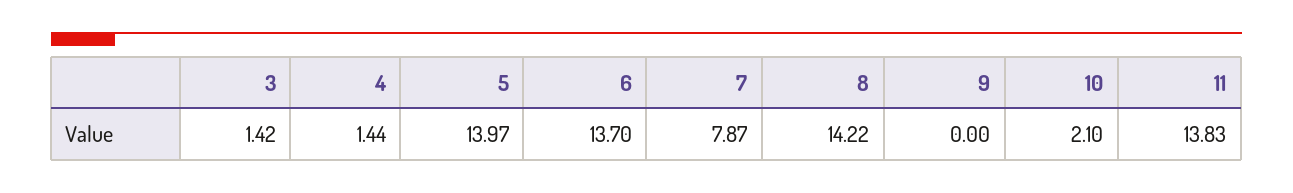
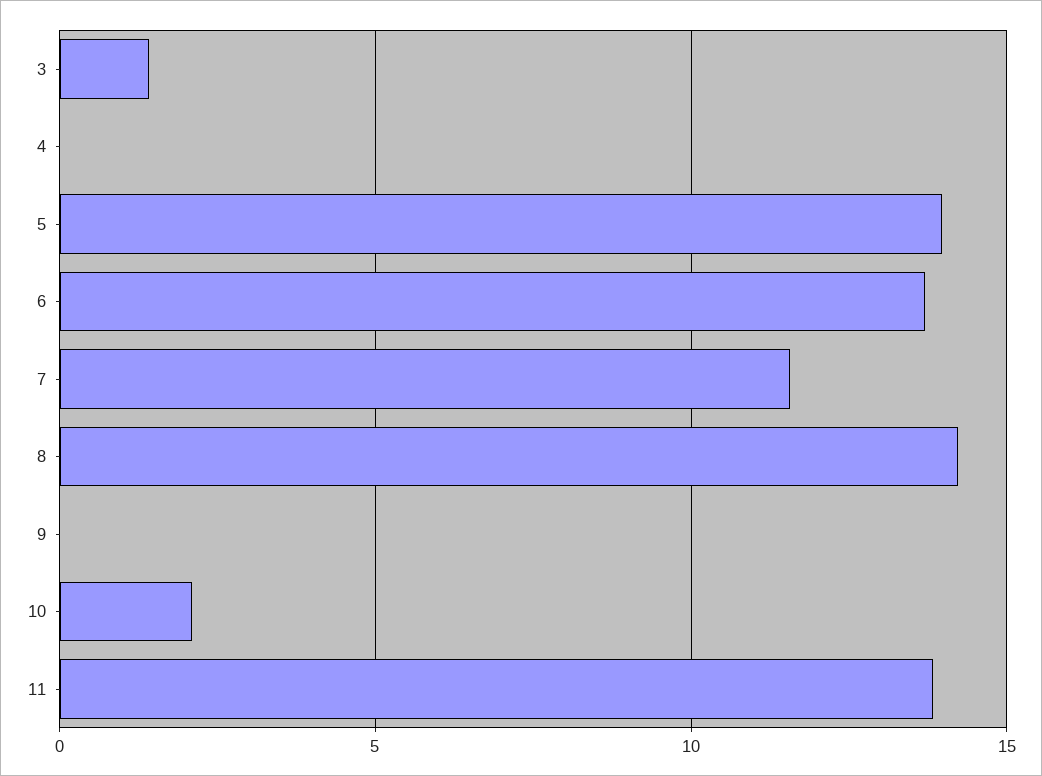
4: 1.44 -> 0
7: 7.87 -> 11.5

